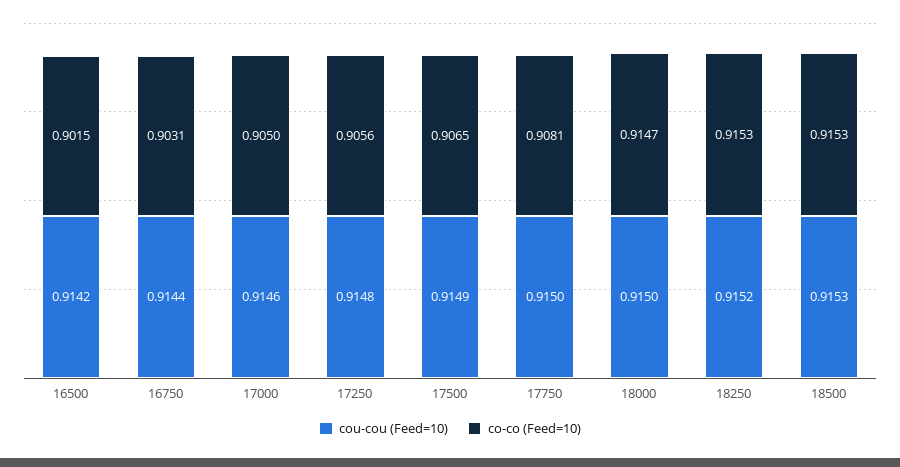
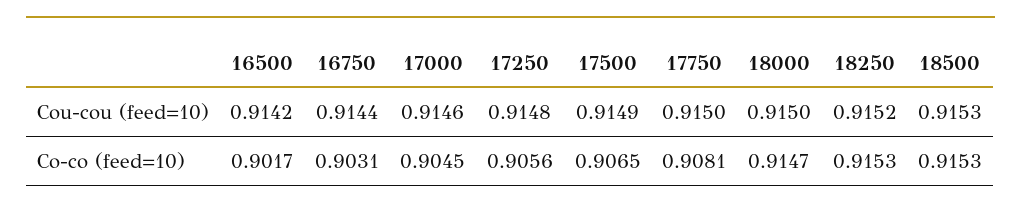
co-co (Feed=10), 16500: 0.9015 -> 0.9017
co-co (Feed=10), 17000: 0.905 -> 0.9045

